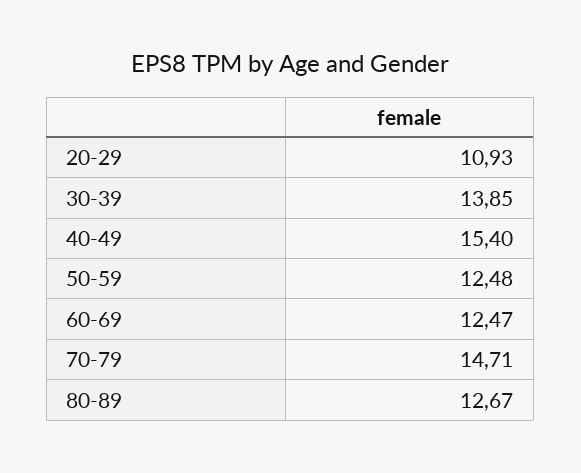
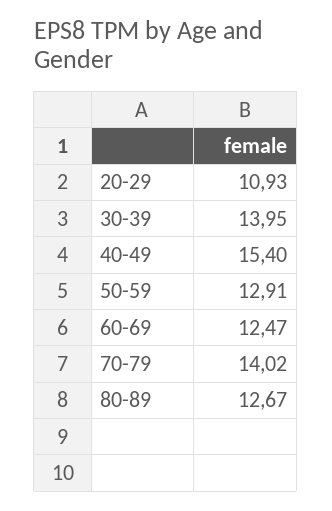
30-39: 13.85 -> 13.95
50-59: 12.48 -> 12.91
70-79: 14.71 -> 14.02

